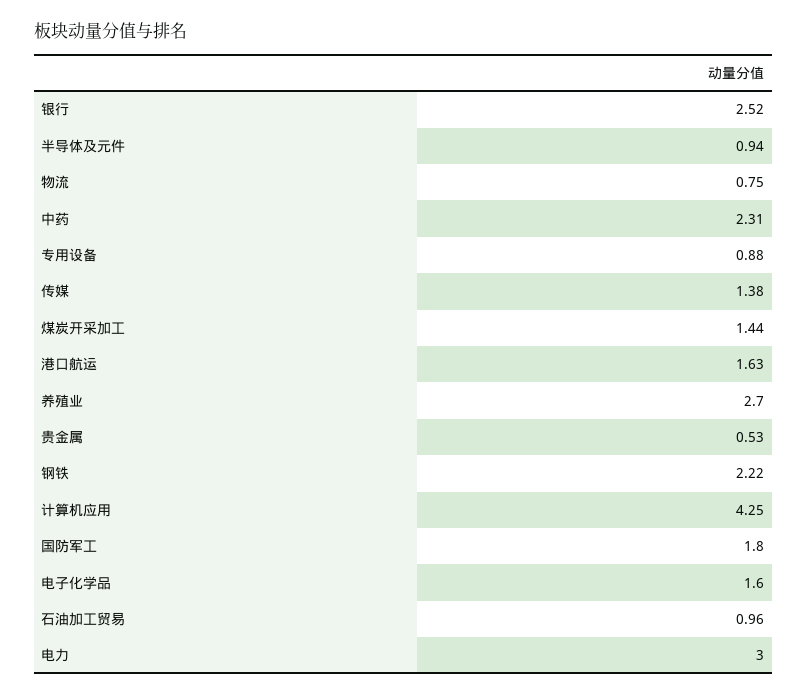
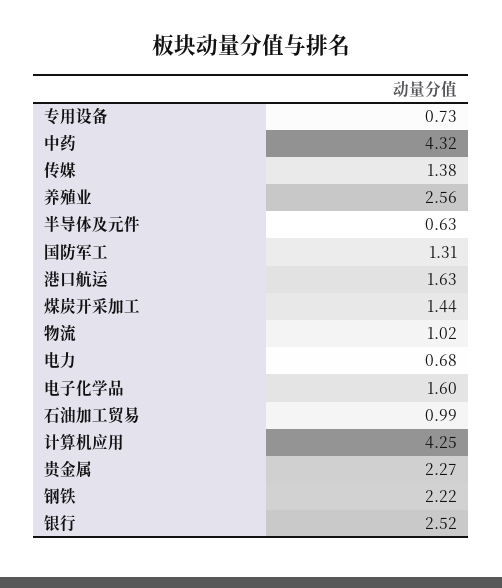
半导体及元件: 0.94 -> 0.63
物流: 0.75 -> 1.02
中药: 2.31 -> 4.32
专用设备: 0.88 -> 0.73
养殖业: 2.7 -> 2.56
贵金属: 0.53 -> 2.27
国防军工: 1.8 -> 1.31
石油加工贸易: 0.96 -> 0.99
电力: 3 -> 0.68

